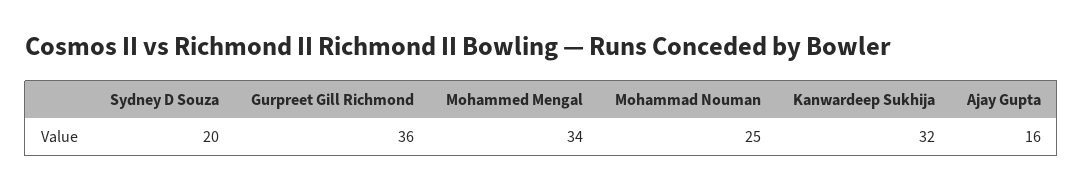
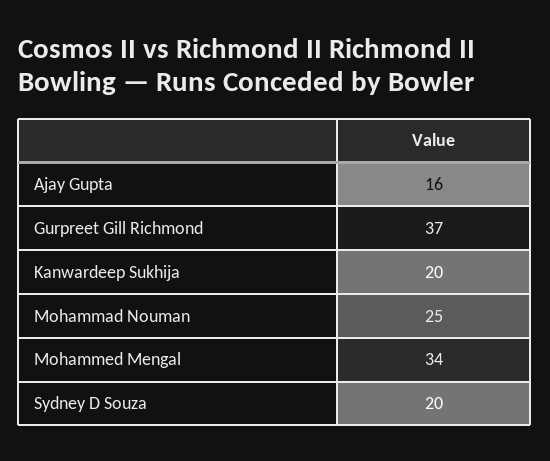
Gurpreet Gill Richmond: 36 -> 37
Kanwardeep Sukhija: 32 -> 20

